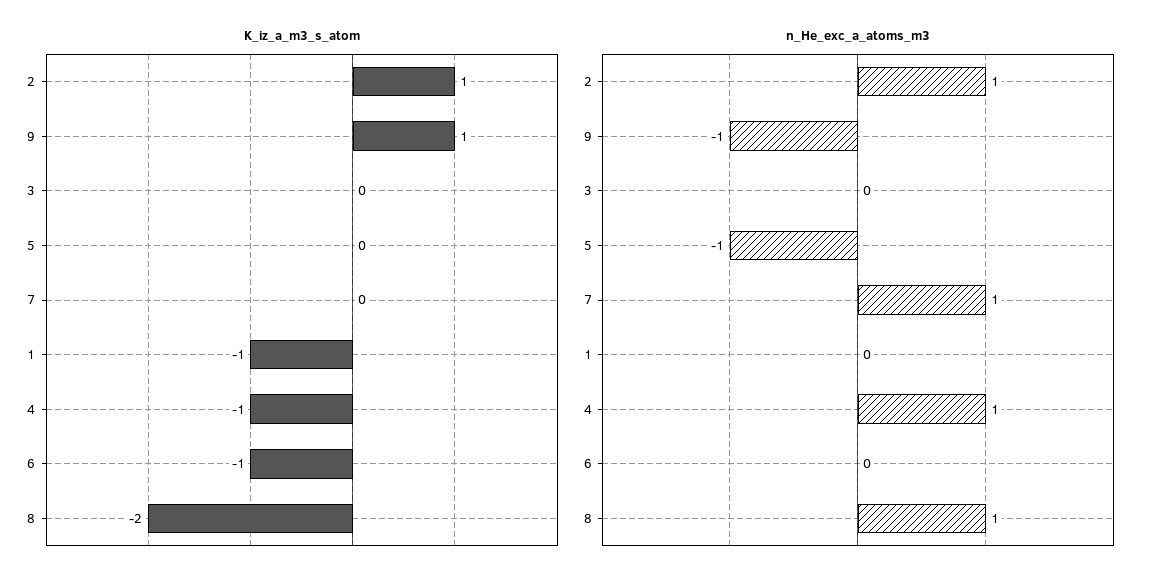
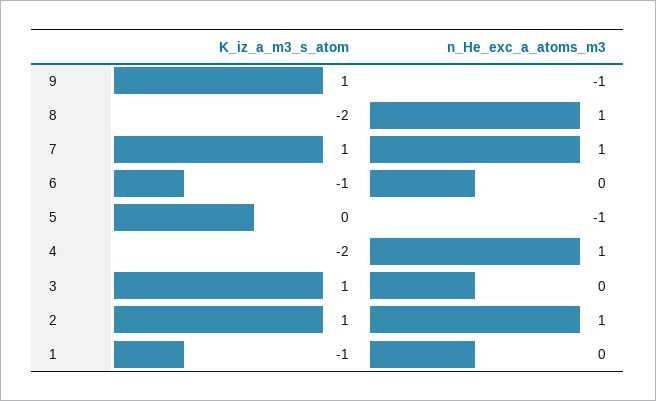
K_iz_a_m3_s_atom, 3: 0 -> 1
K_iz_a_m3_s_atom, 7: 0 -> 1
K_iz_a_m3_s_atom, 4: -1 -> -2

